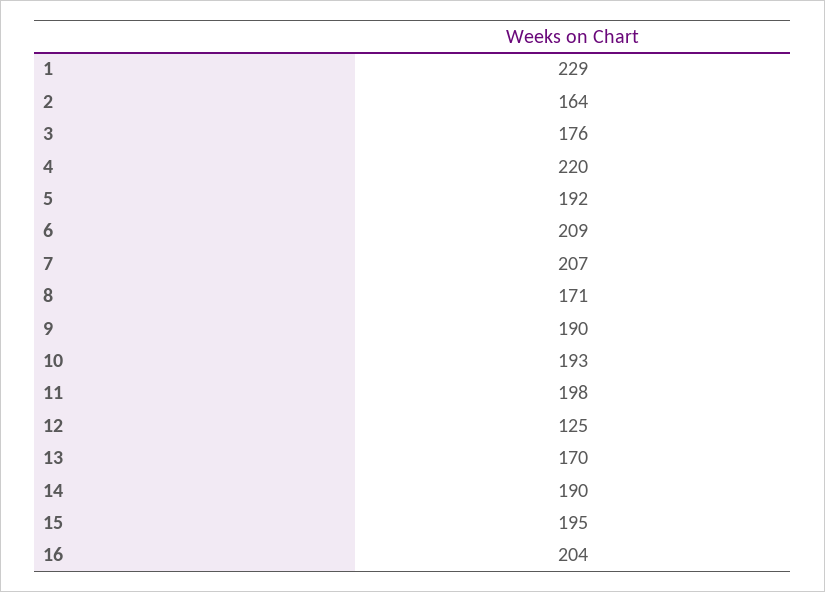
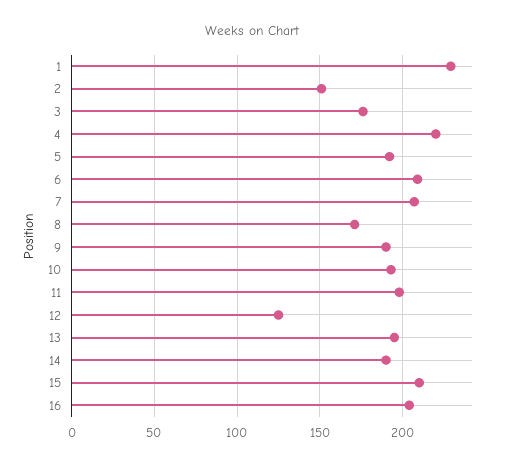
2: 164 -> 150
13: 170 -> 195
15: 195 -> 210

